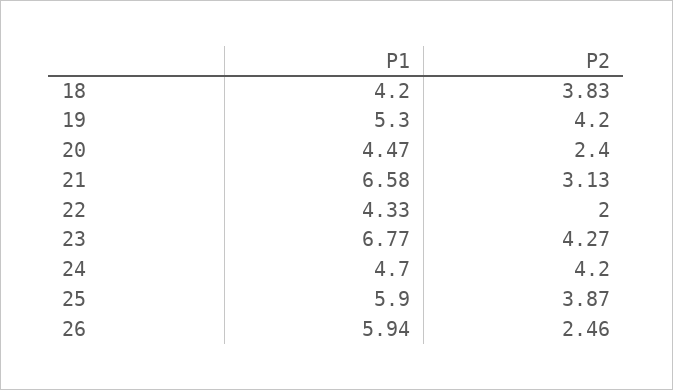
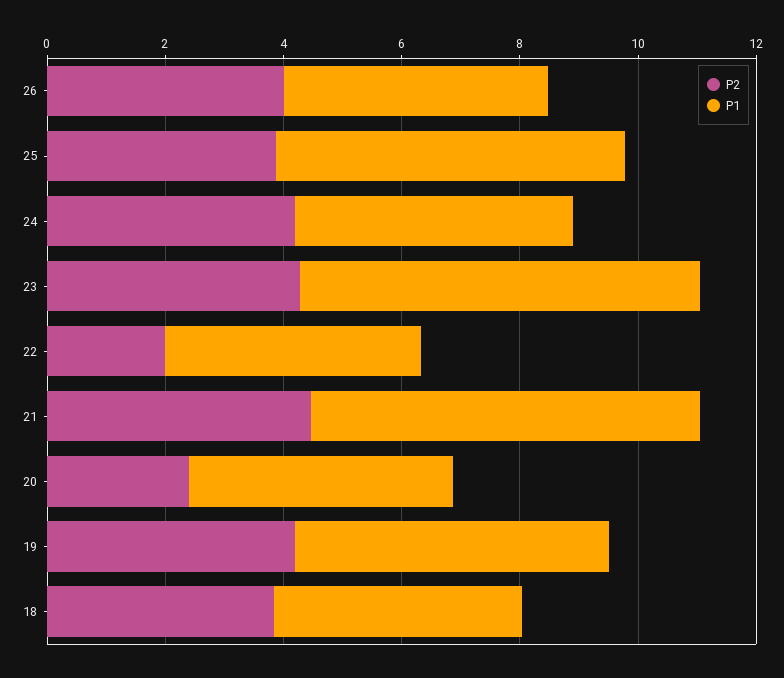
P2, 21: 3.13 -> 4.5
P1, 26: 5.94 -> 4.5
P2, 26: 2.46 -> 4

